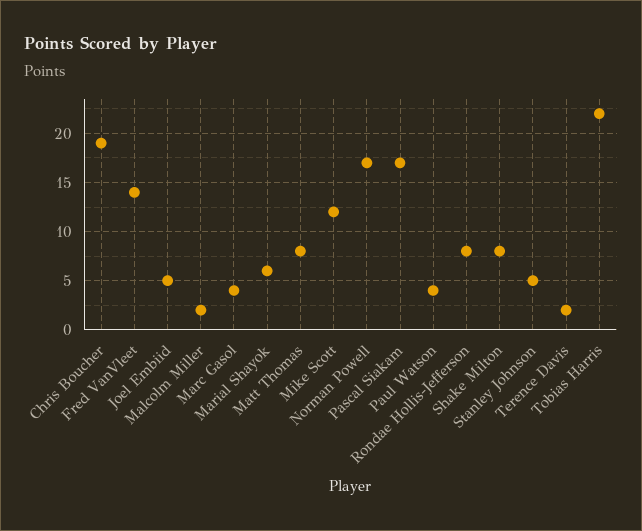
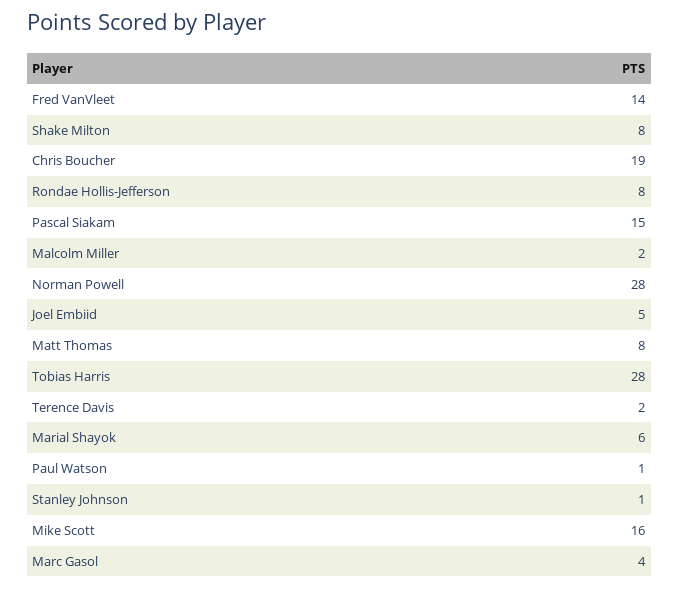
Mike Scott: 12 -> 16
Norman Powell: 17 -> 28
Pascal Siakam: 17 -> 15
Paul Watson: 4 -> 1
Stanley Johnson: 5 -> 1
Tobias Harris: 22 -> 28

